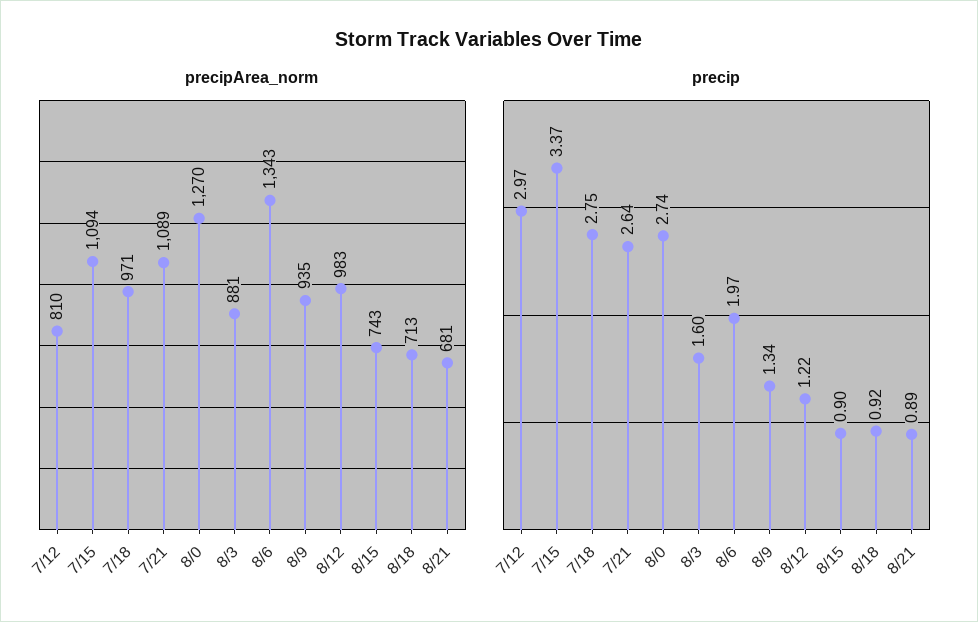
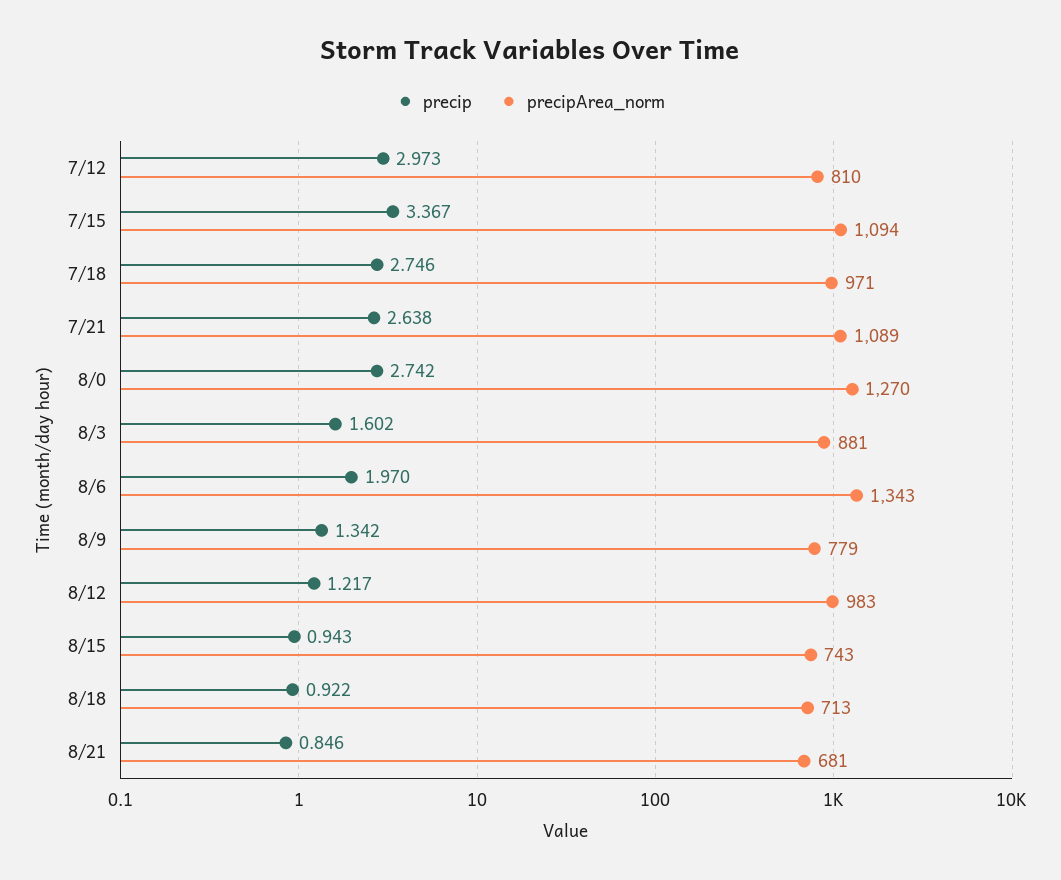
precipArea_norm, 8/9: 935 -> 779
precip, 8/15: 0.9 -> 0.943
precip, 8/21: 0.89 -> 0.846

